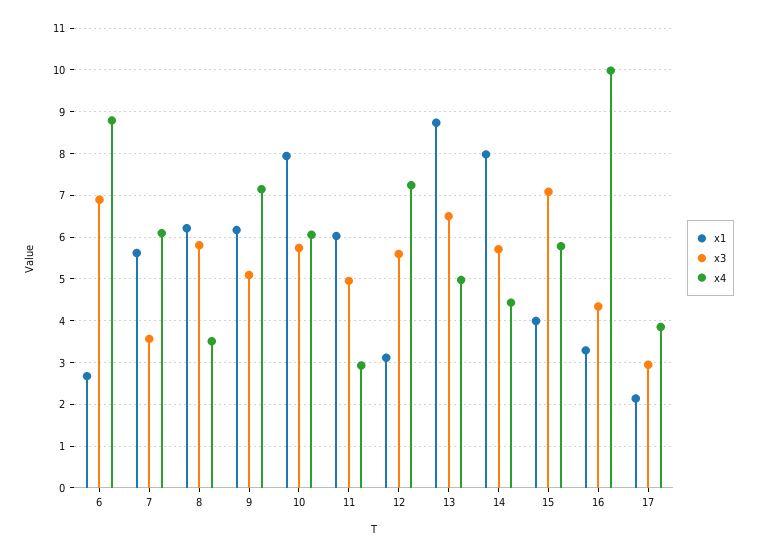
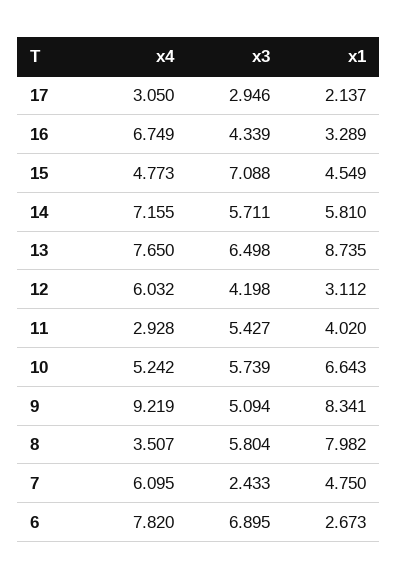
x4, 6: 8.8 -> 7.82
x1, 7: 5.6 -> 4.75
x3, 7: 3.6 -> 2.433
x1, 8: 6.2 -> 7.982
x1, 9: 6.2 -> 8.341
x4, 9: 7.2 -> 9.219
x1, 10: 8 -> 6.643
x4, 10: 6 -> 5.242
x1, 11: 6 -> 4.02
x3, 11: 5 -> 5.427
x3, 12: 5.6 -> 4.198
x4, 12: 7.2 -> 6.032
x4, 13: 5 -> 7.65
x1, 14: 8 -> 5.81
x4, 14: 4.4 -> 7.155
x1, 15: 4 -> 4.549
x4, 15: 5.8 -> 4.773
x4, 16: 10 -> 6.749
x4, 17: 3.8 -> 3.05

